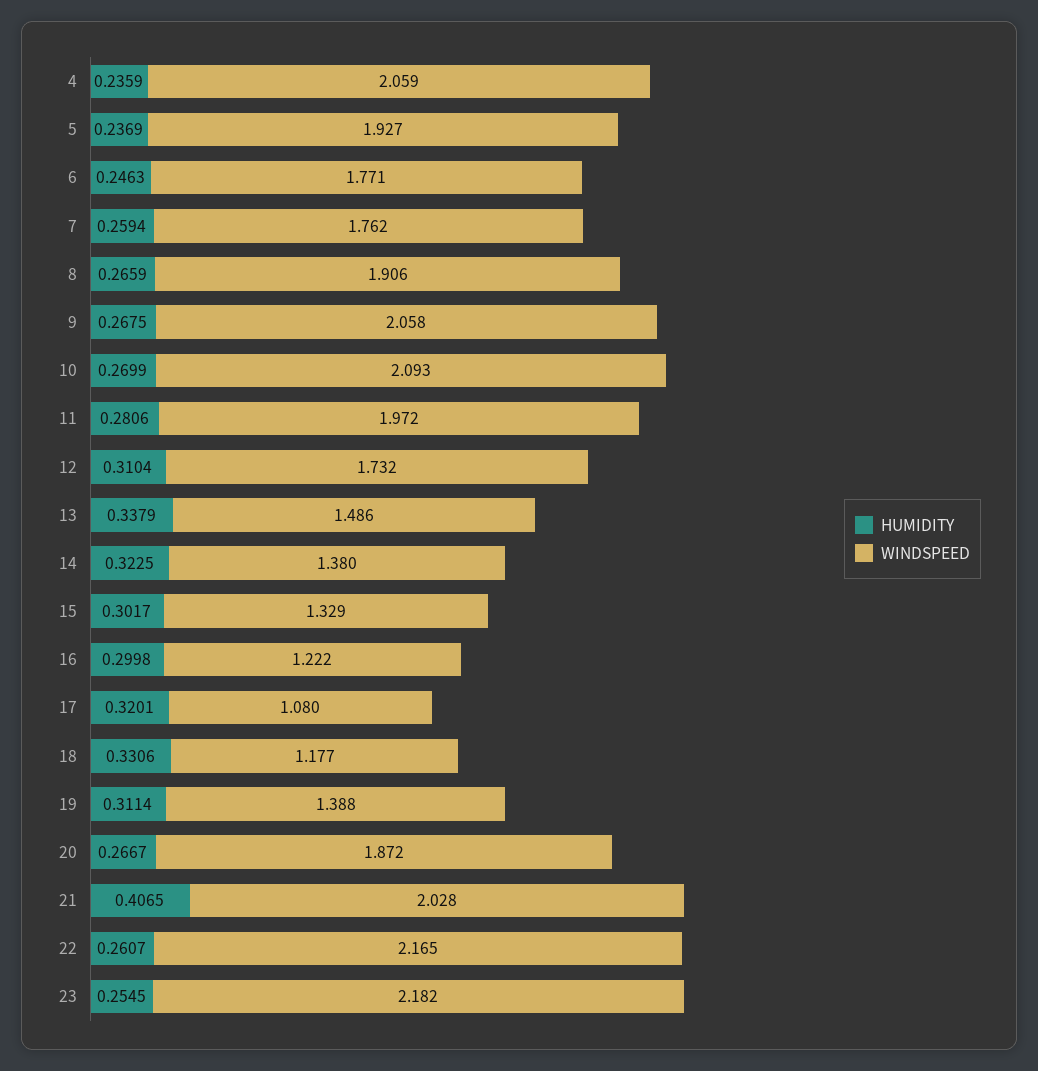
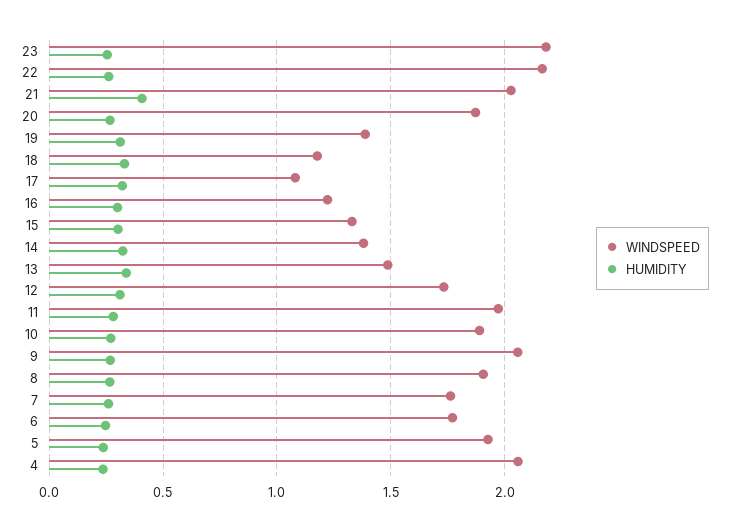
WINDSPEED, 10: 2.093 -> 1.9

